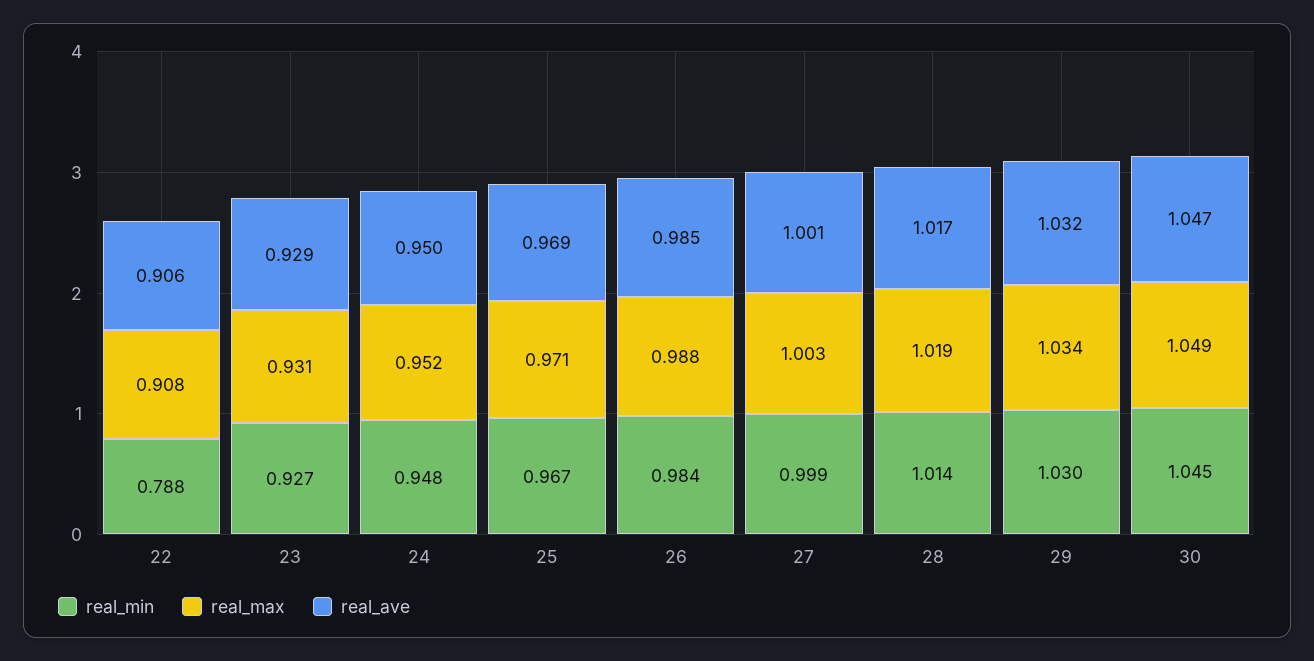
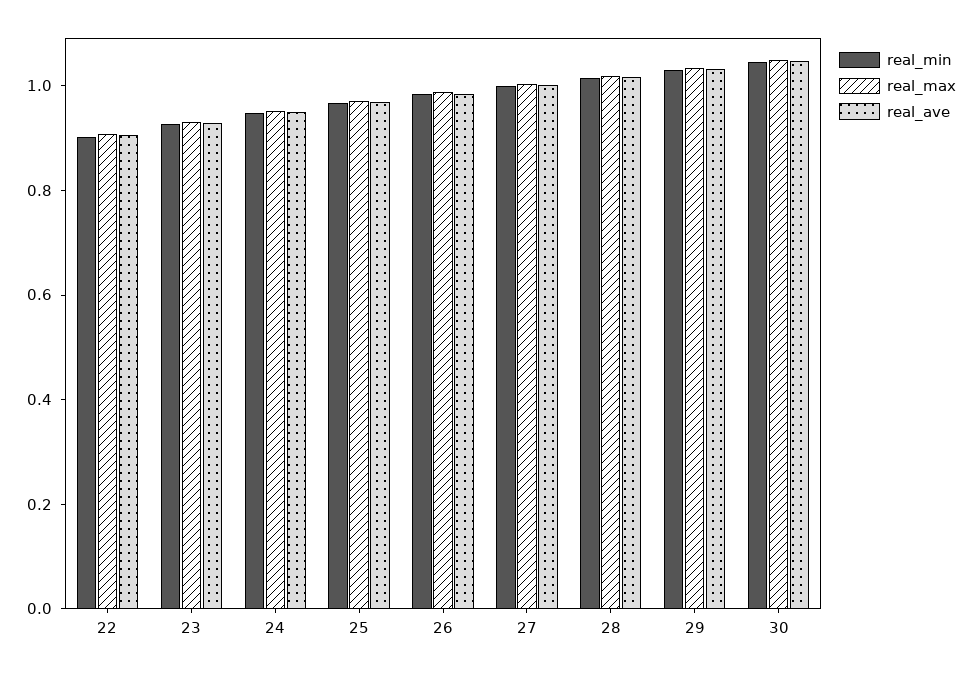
real_min, 22: 0.788 -> 0.9

